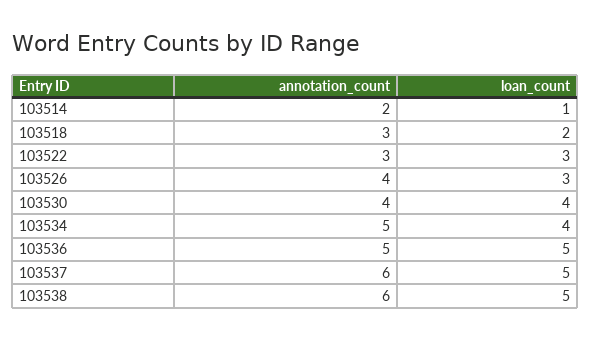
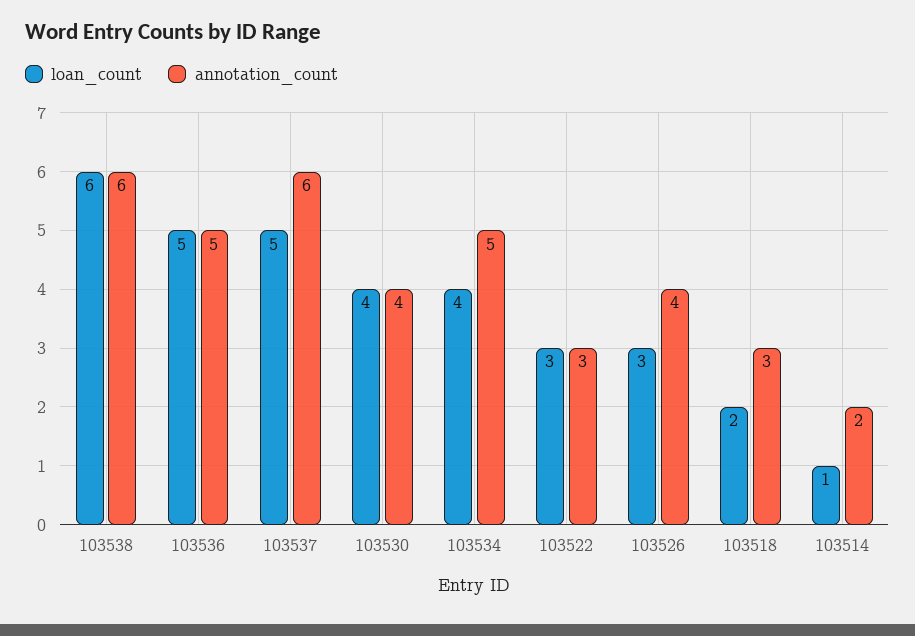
loan_count, 103538: 5 -> 6

